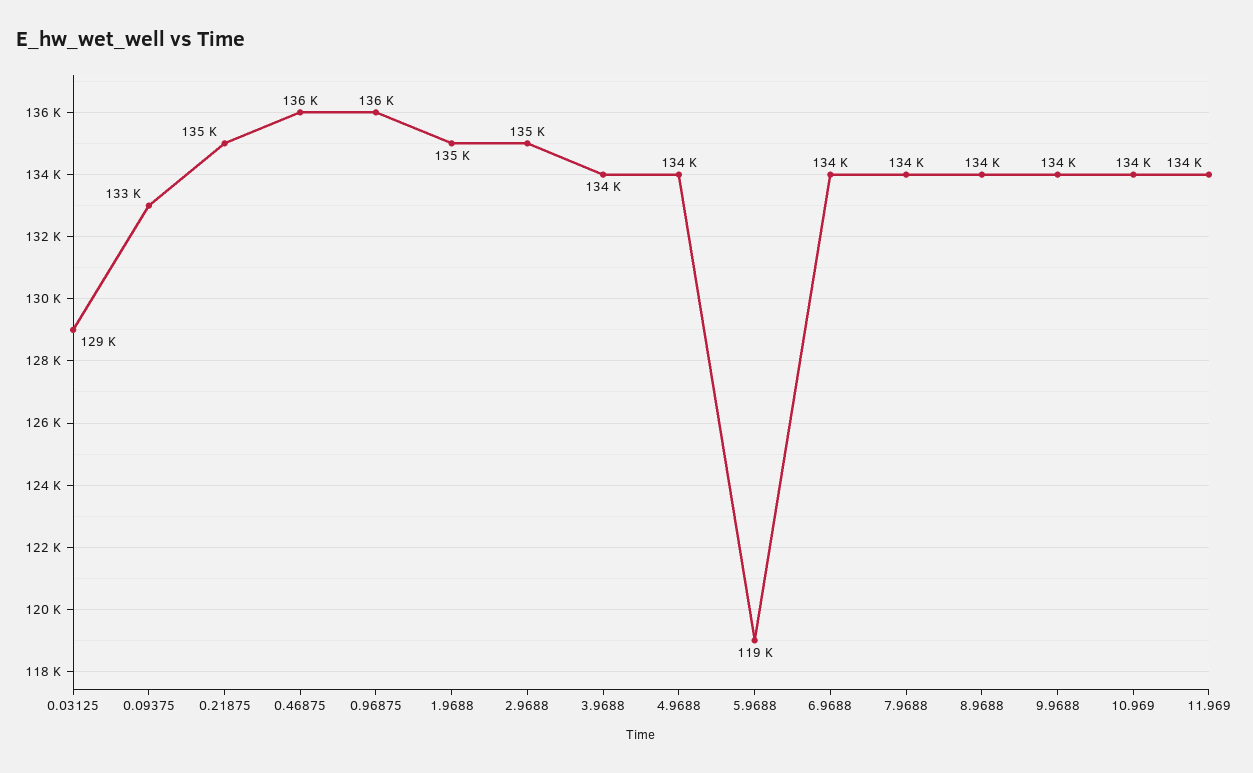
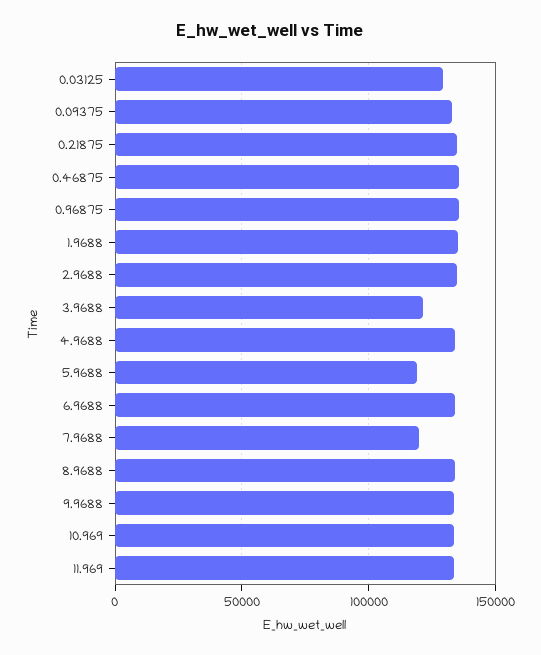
3.9688: 134000 -> 120000
7.9688: 134000 -> 120000

